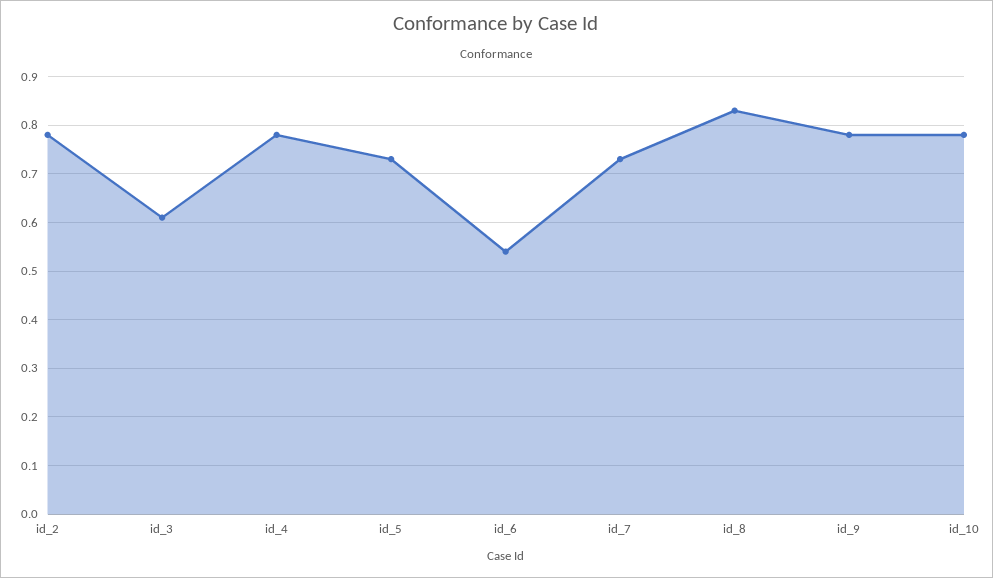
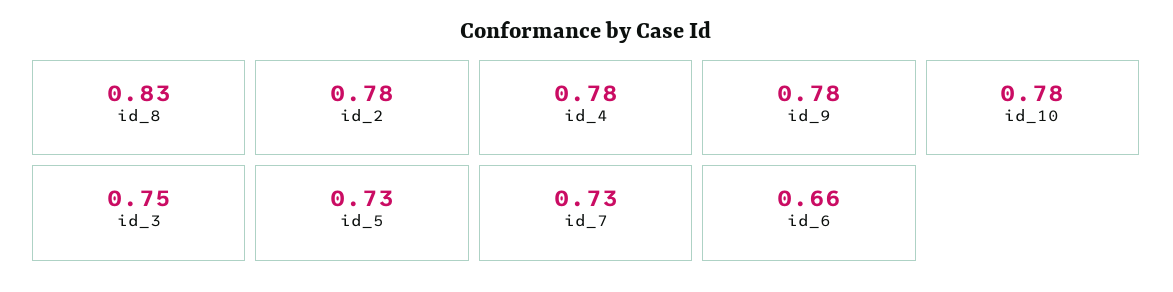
id_3: 0.6 -> 0.75
id_6: 0.55 -> 0.66

